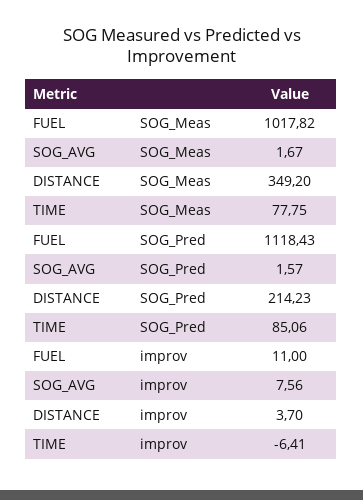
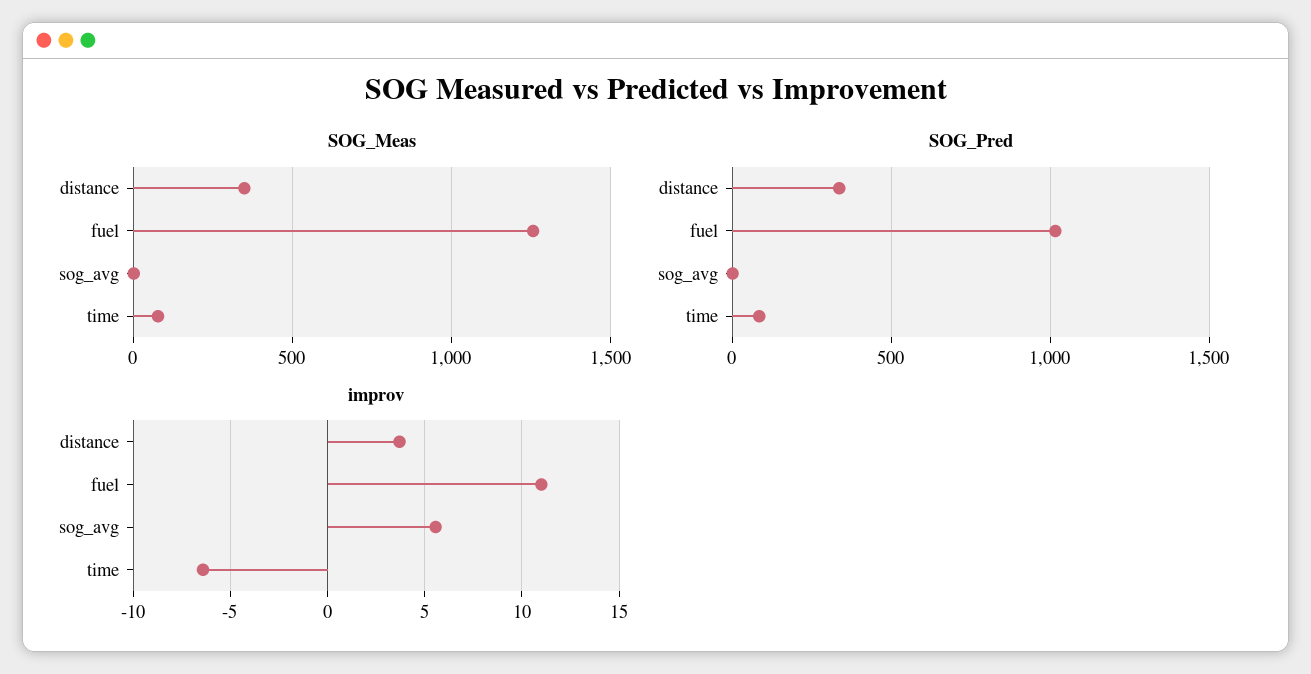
SOG_Meas, FUEL: 1017.82 -> 1250
SOG_Pred, FUEL: 1118.43 -> 1000
SOG_Pred, DISTANCE: 214.23 -> 350
improv, SOG_AVG: 7.56 -> 5.5

